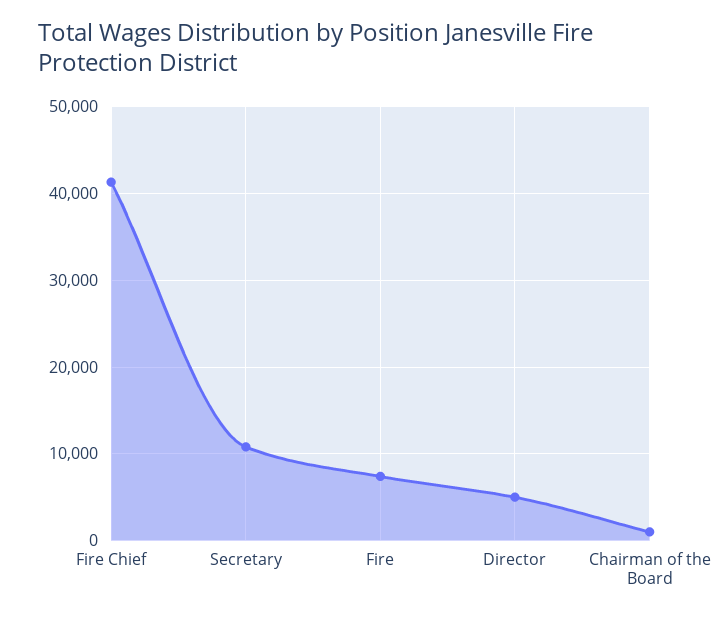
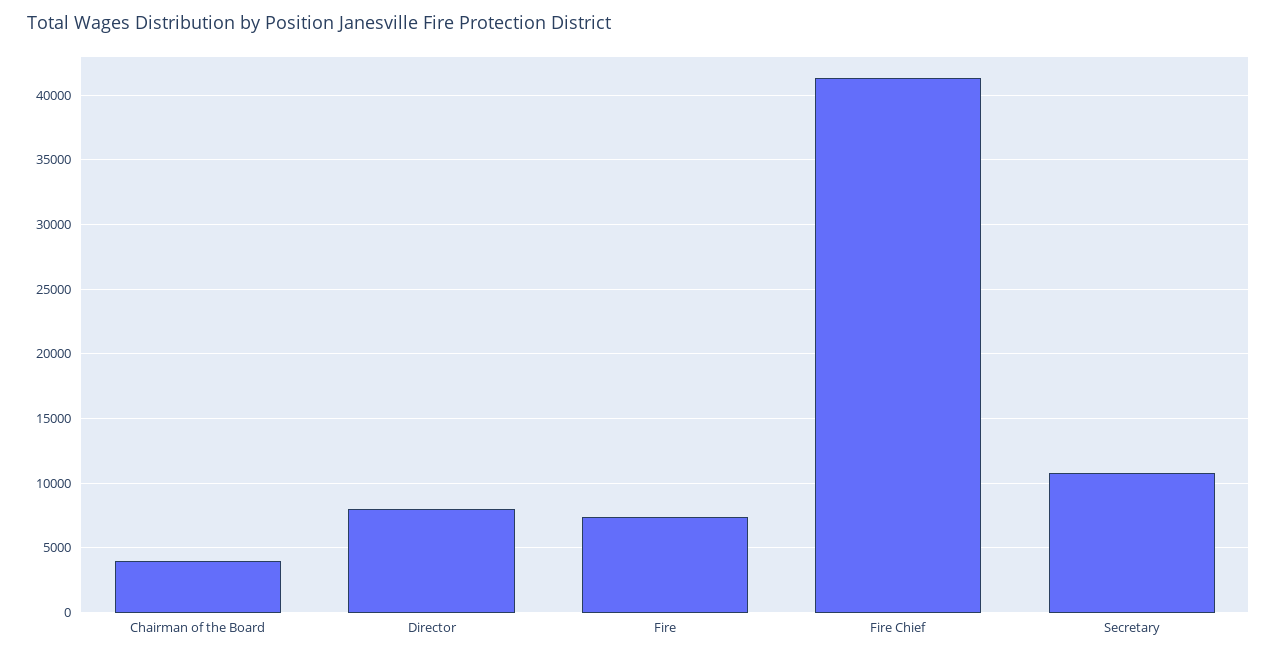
Director: 5000 -> 8000
Chairman of the Board: 1000 -> 4000

